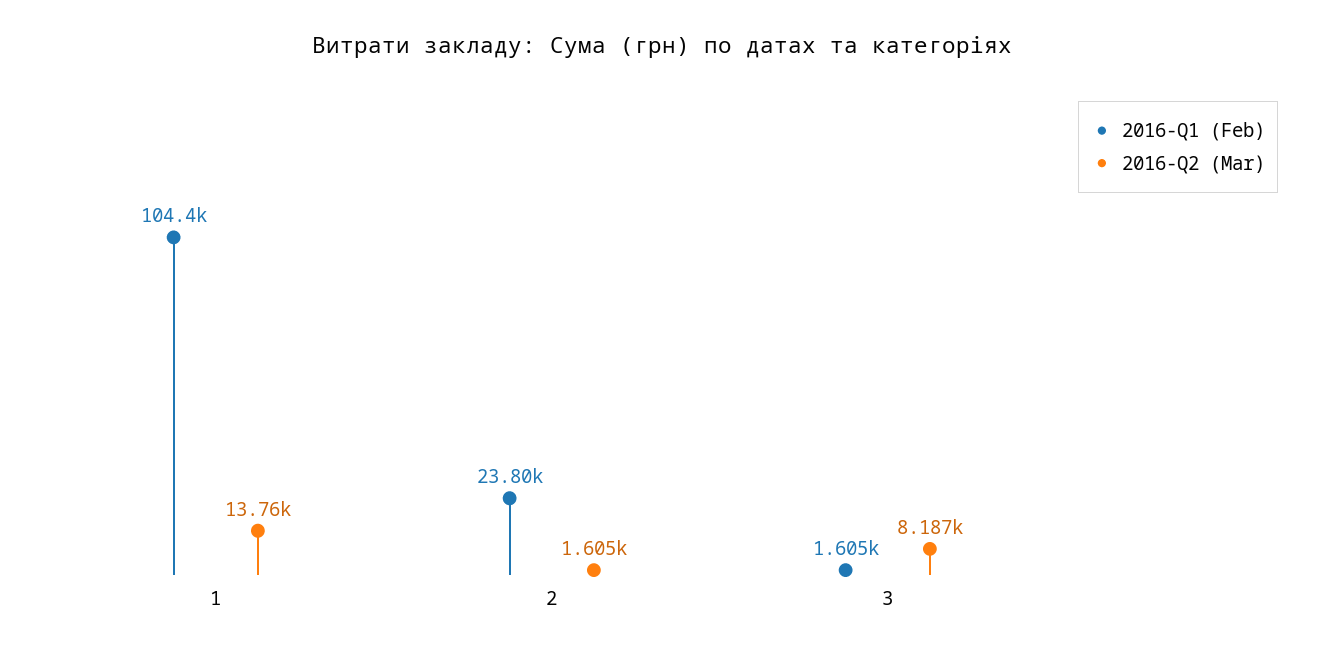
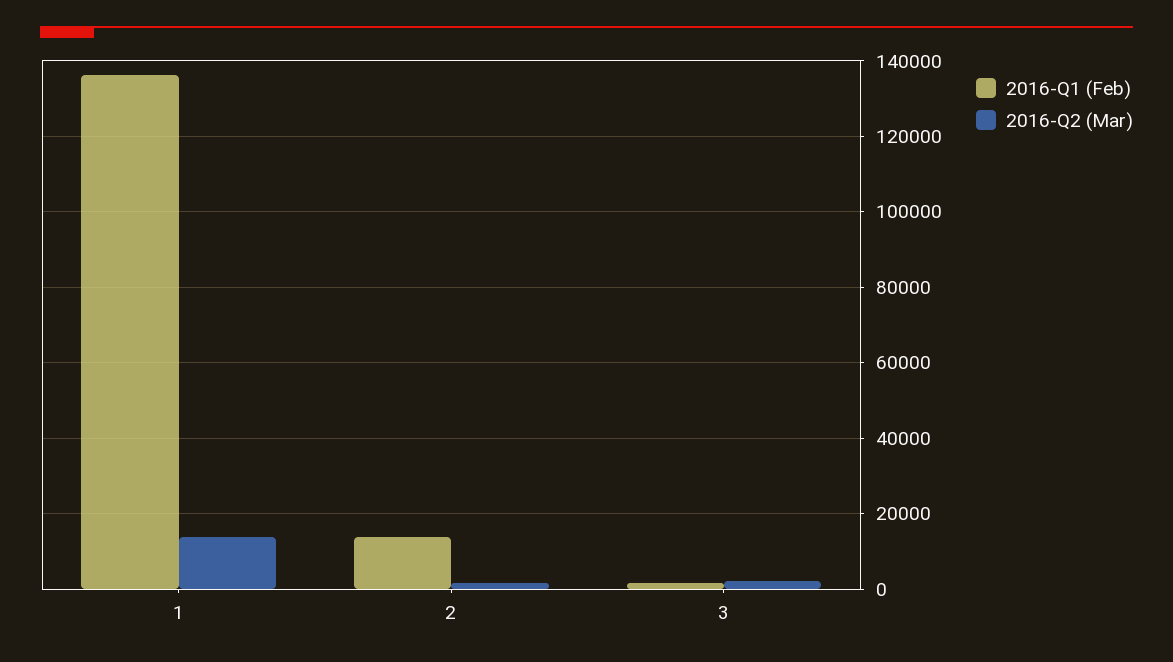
2016-Q1 (Feb), 1: 104400 -> 136000
2016-Q1 (Feb), 2: 23800 -> 14000
2016-Q2 (Mar), 3: 8187 -> 2000

